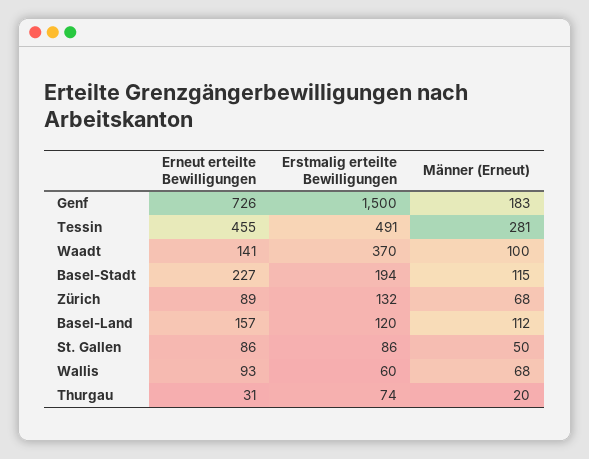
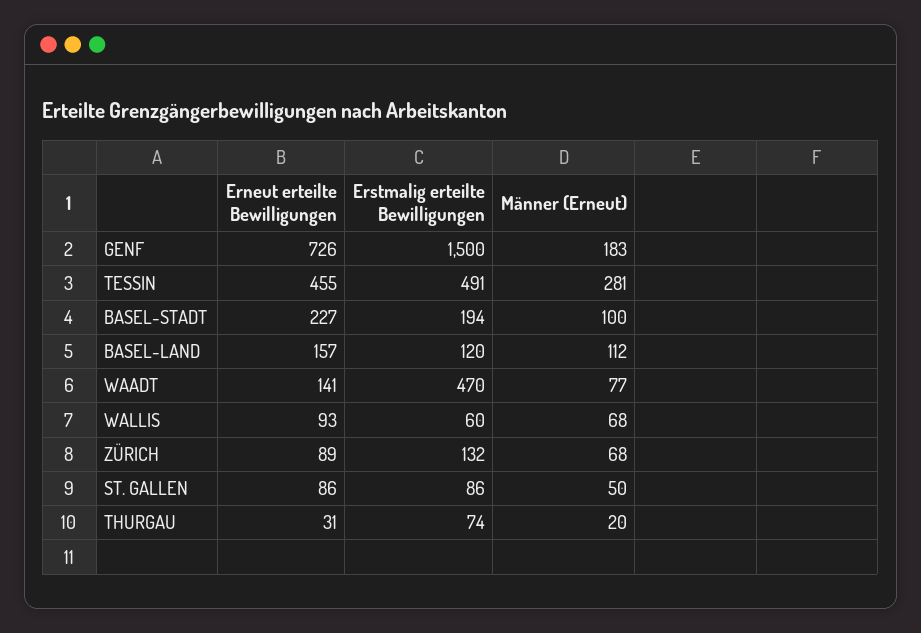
Erstmalig erteilte Bewilligungen, Waadt: 370 -> 470
Männer (Erneut), Waadt: 100 -> 77
Männer (Erneut), Basel-Stadt: 115 -> 100

